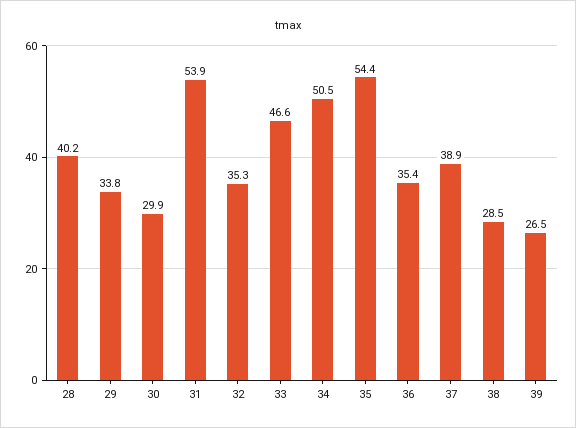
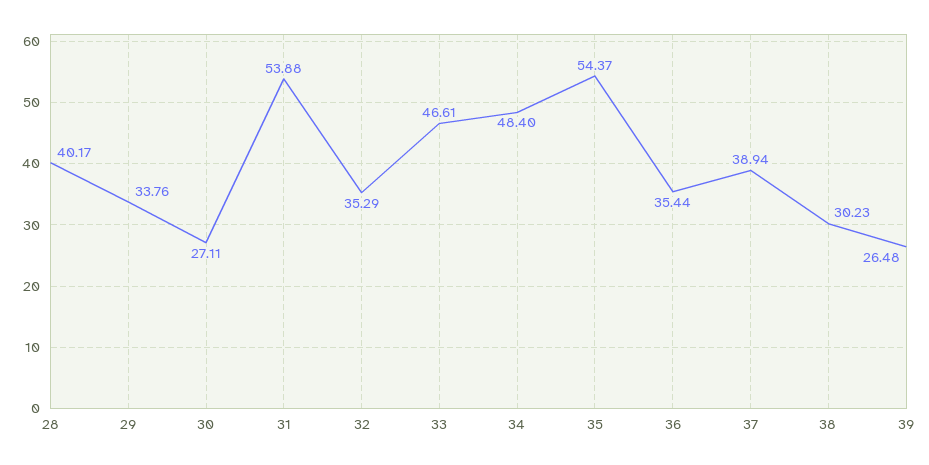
30: 29.9 -> 27.11
34: 50.5 -> 48.4
38: 28.5 -> 30.23

